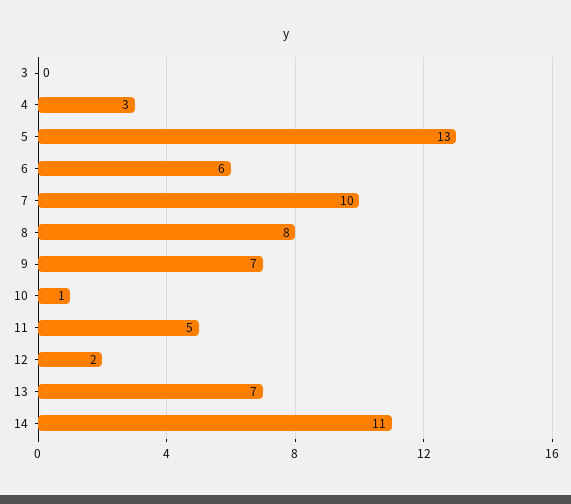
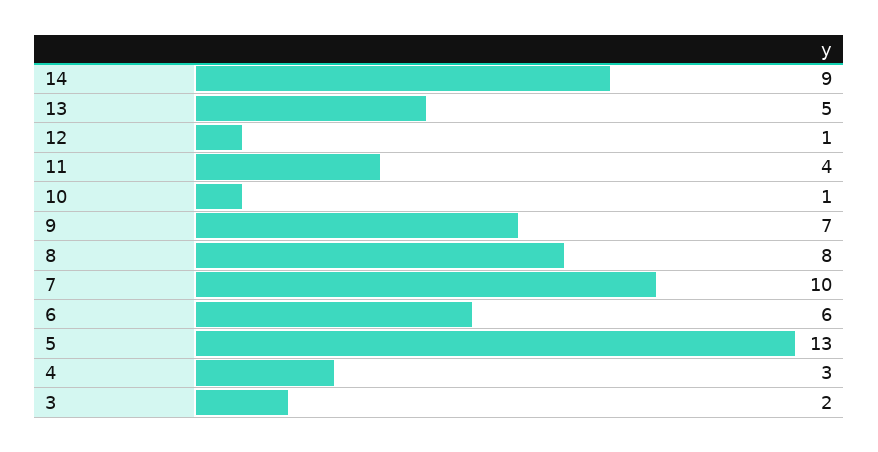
3: 0 -> 2
11: 5 -> 4
12: 2 -> 1
13: 7 -> 5
14: 11 -> 9

